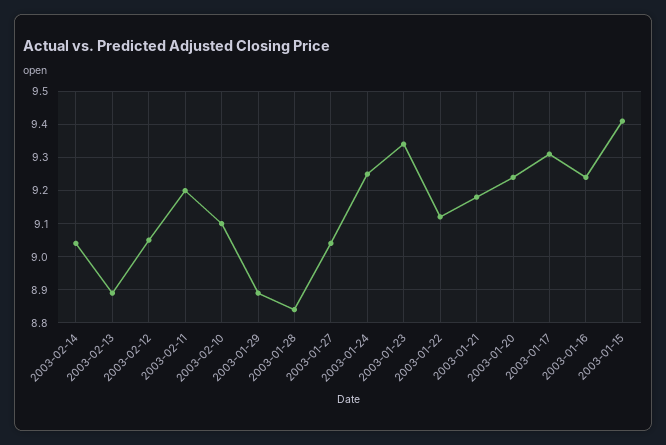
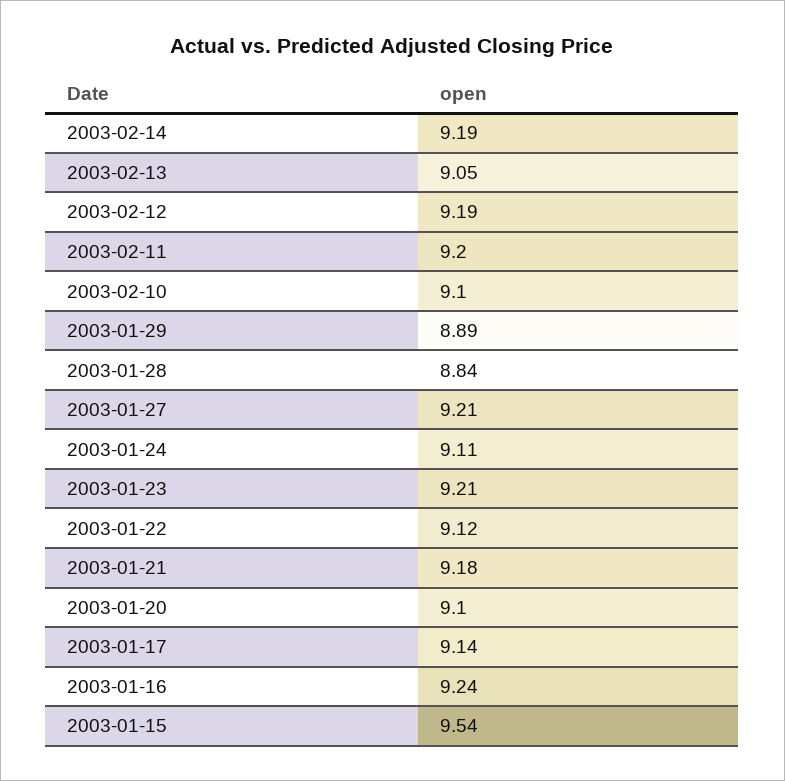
2003-02-14: 9.05 -> 9.19
2003-02-13: 8.9 -> 9.05
2003-02-12: 9.05 -> 9.19
2003-01-27: 9.05 -> 9.21
2003-01-24: 9.25 -> 9.11
2003-01-23: 9.35 -> 9.21
2003-01-20: 9.25 -> 9.1
2003-01-17: 9.3 -> 9.14
2003-01-15: 9.4 -> 9.54

